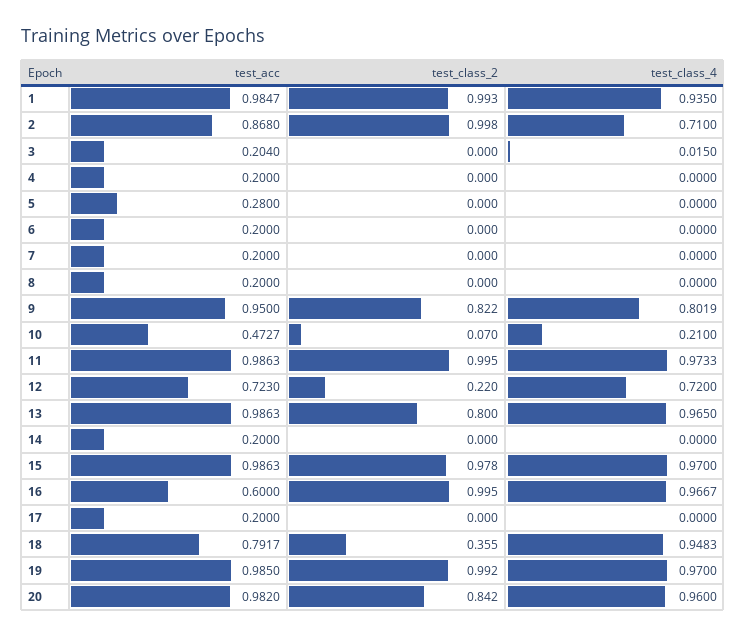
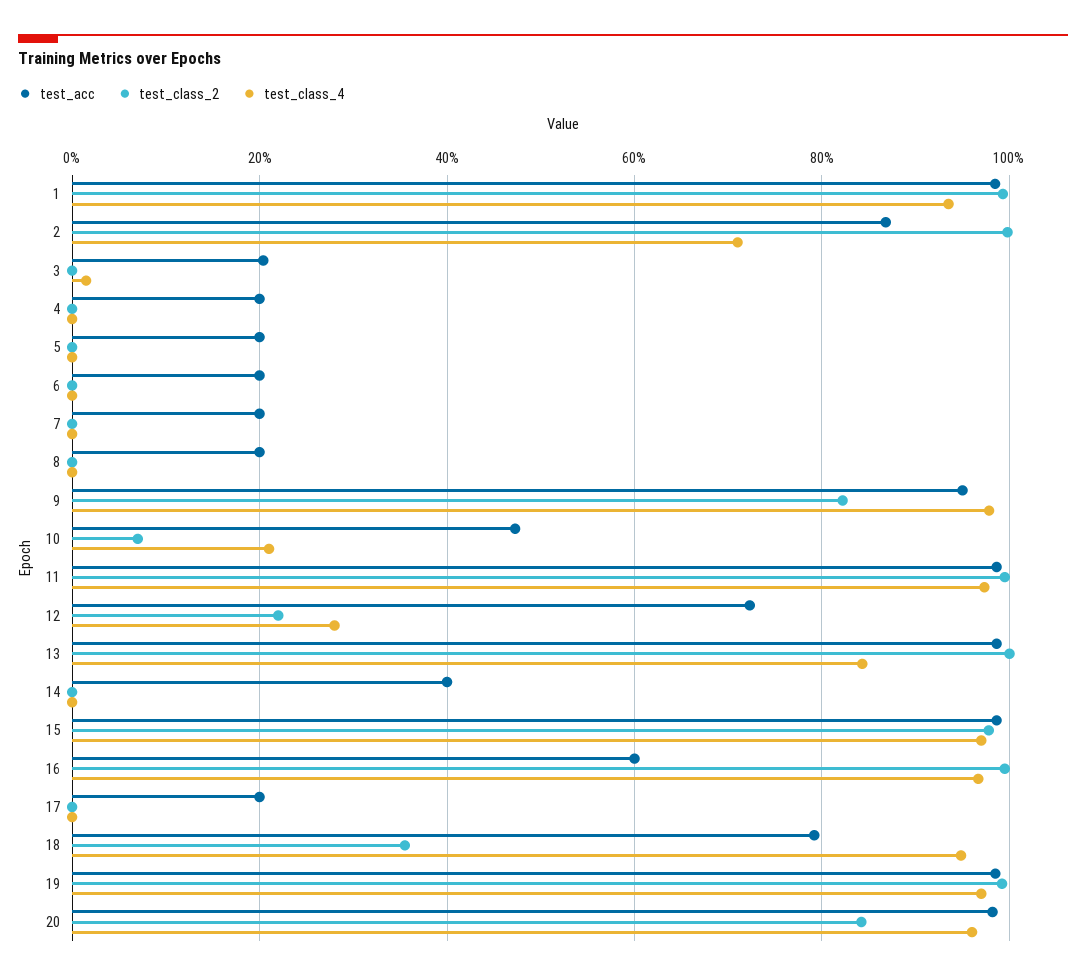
test_acc, 5: 0.28 -> 0.2
test_class_4, 9: 0.8019 -> 0.98
test_class_4, 12: 0.72 -> 0.28
test_class_2, 13: 0.8 -> 1
test_class_4, 13: 0.965 -> 0.84
test_acc, 14: 0.2 -> 0.4

